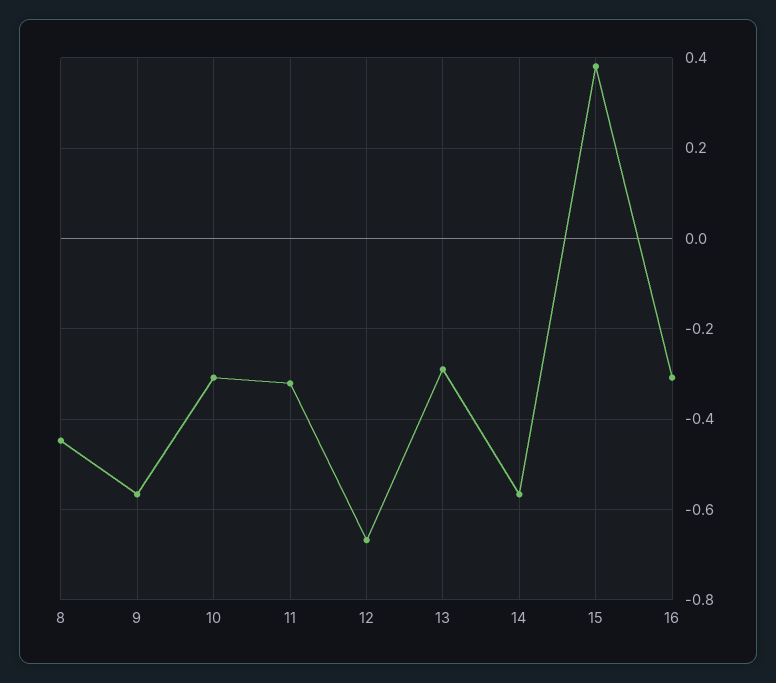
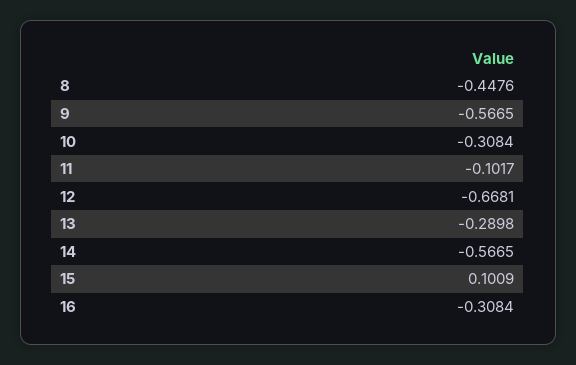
11: -0.32 -> -0.1017
15: 0.38 -> 0.1009

